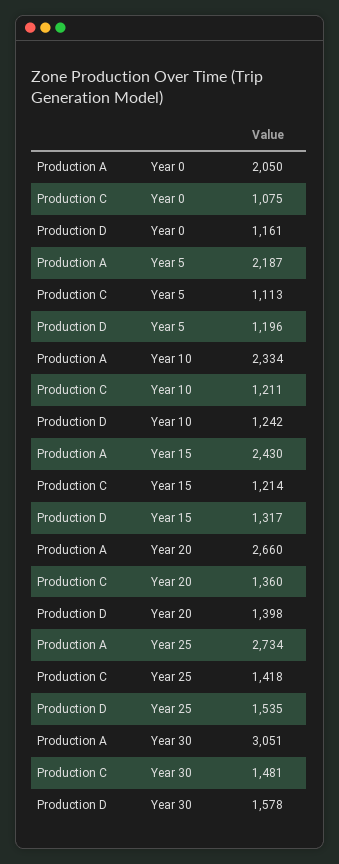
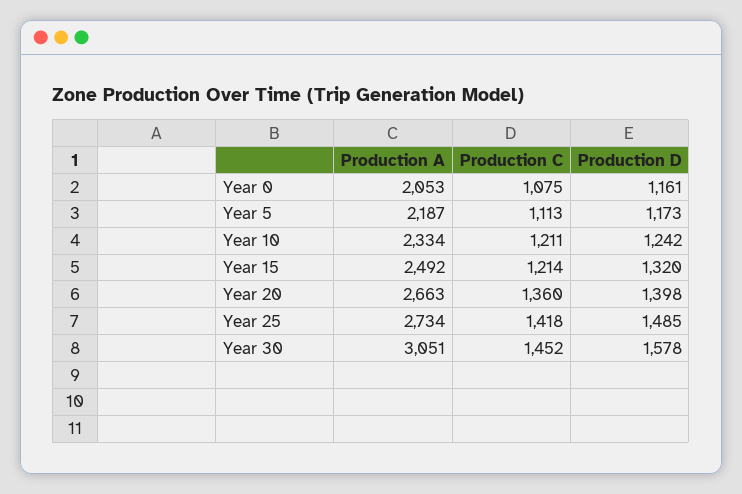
Production A, Year 0: 2050 -> 2053
Production D, Year 5: 1196 -> 1173
Production A, Year 15: 2430 -> 2492
Production D, Year 15: 1317 -> 1320
Production A, Year 20: 2660 -> 2663
Production D, Year 25: 1535 -> 1485
Production C, Year 30: 1481 -> 1452

